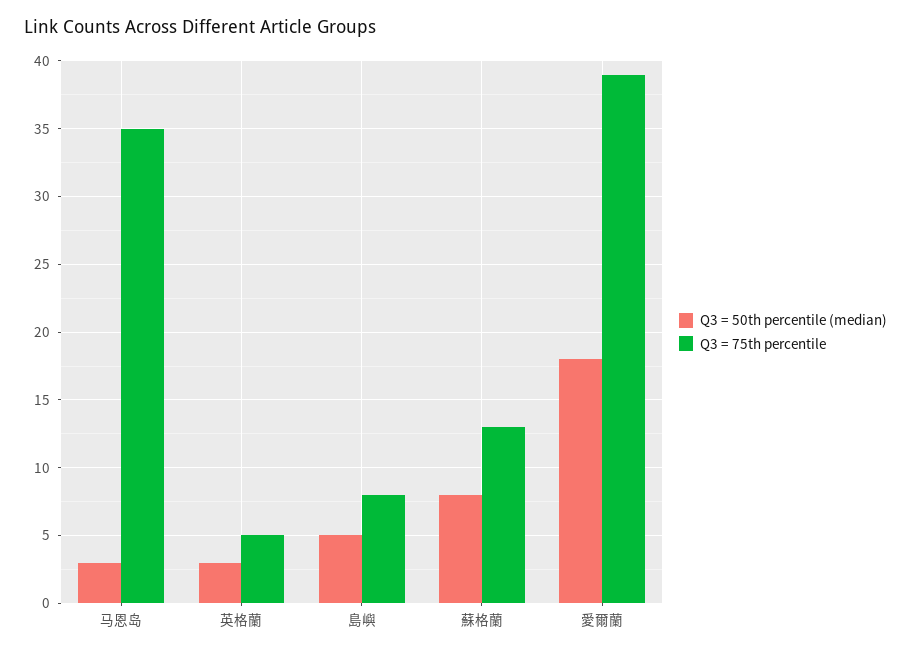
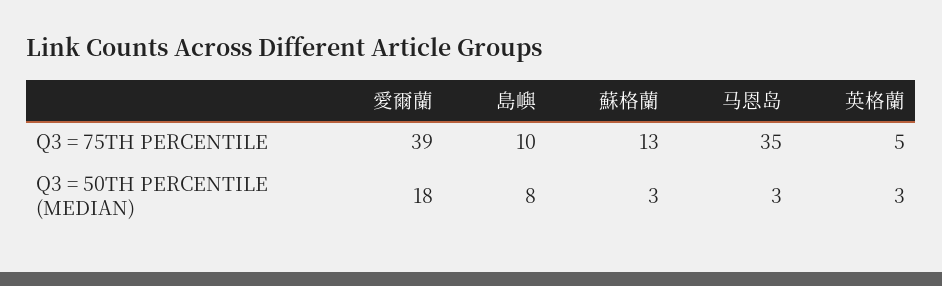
Q3 = 50th percentile (median), 島嶼: 5 -> 8
Q3 = 75th percentile, 島嶼: 8 -> 10
Q3 = 50th percentile (median), 蘇格蘭: 8 -> 3

